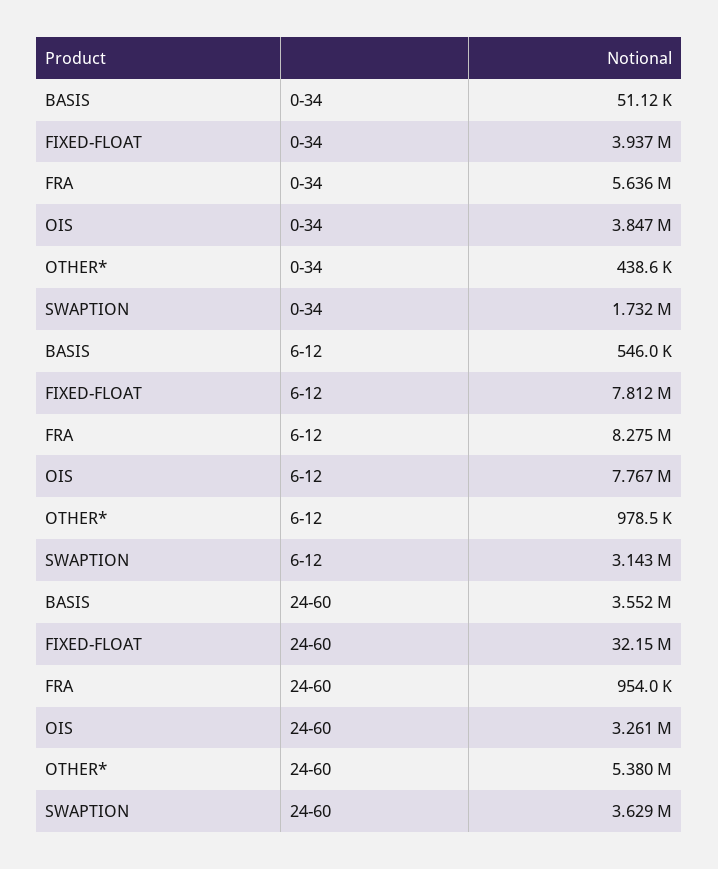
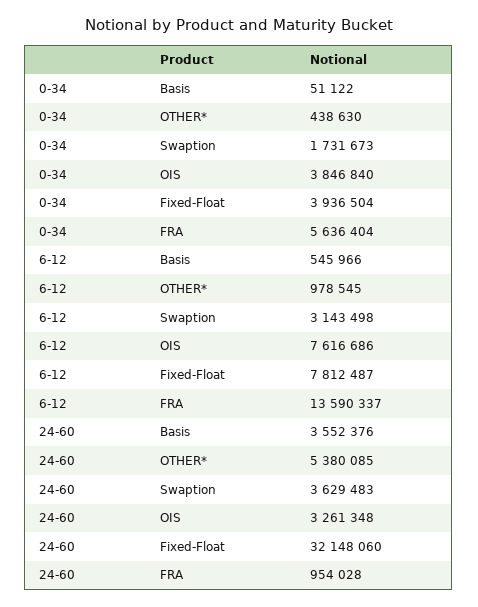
FRA, 6-12: 8275000 -> 13590337
OIS, 6-12: 7767000 -> 7616686

